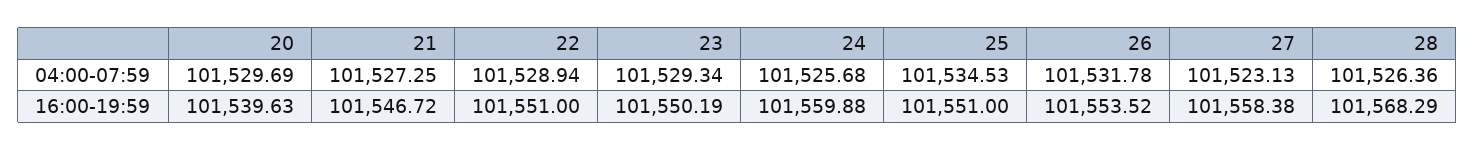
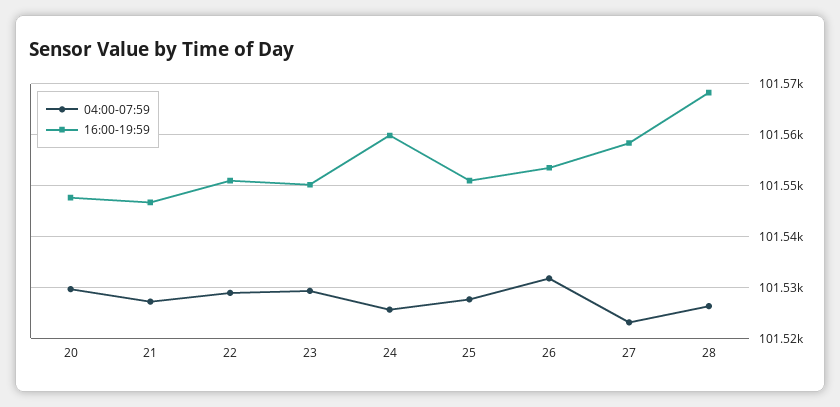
04:00-07:59, 25: 101534.53 -> 101528
16:00-19:59, 20: 101539.63 -> 101548

